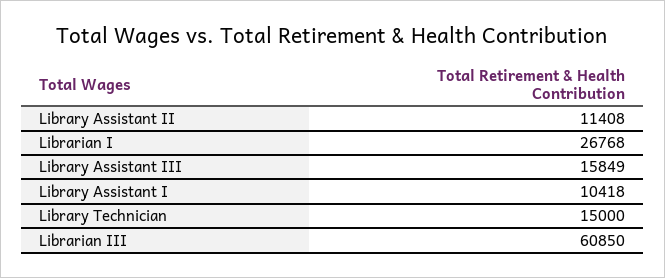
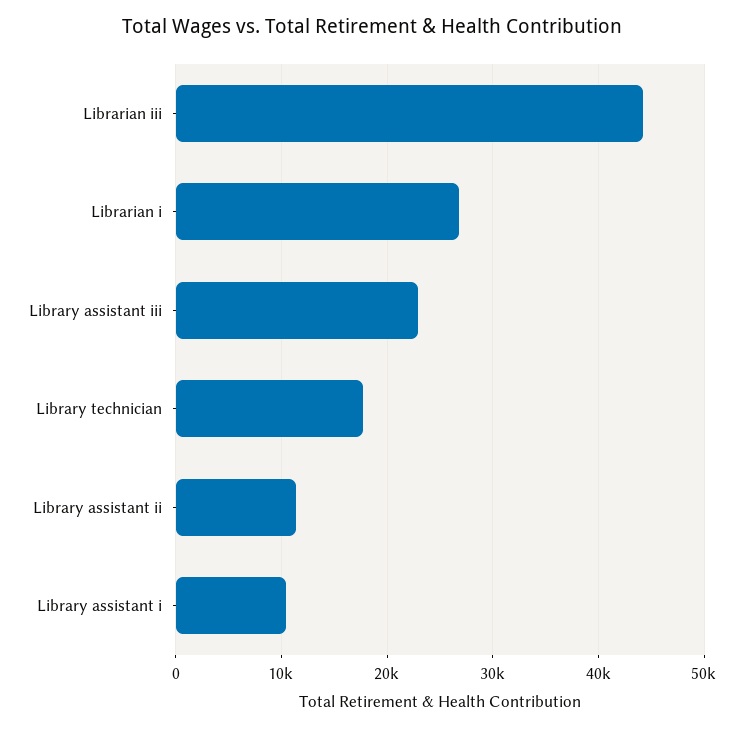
Library Assistant III: 15849 -> 23000
Library Technician: 15000 -> 18000
Librarian III: 60850 -> 44000

